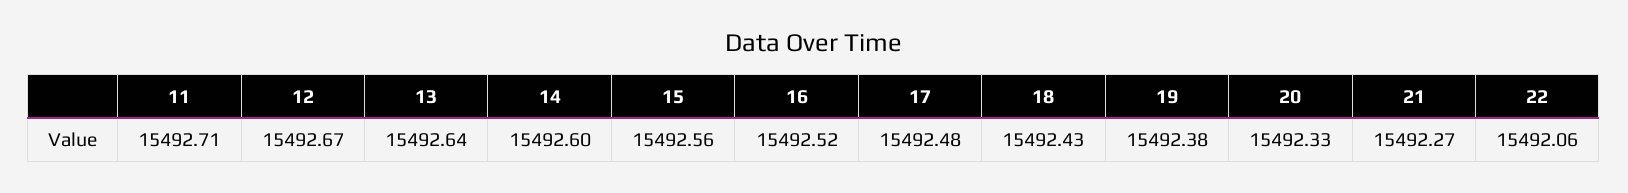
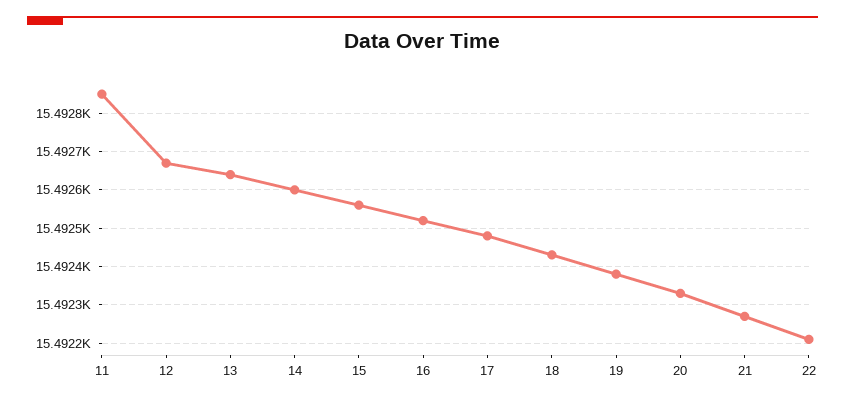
11: 15492.71 -> 15492.85
22: 15492.06 -> 15492.2

